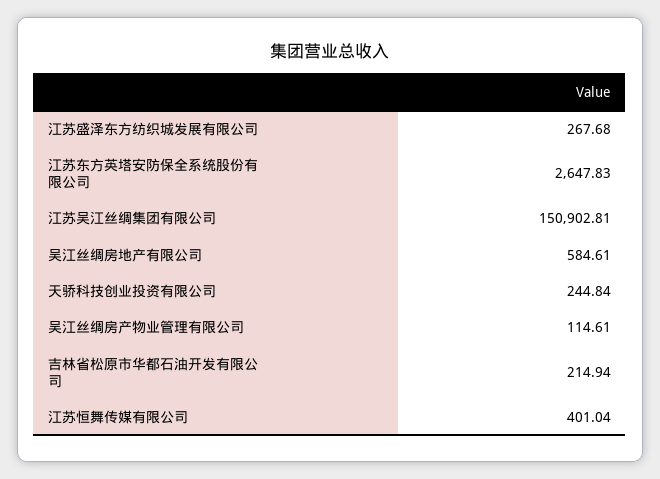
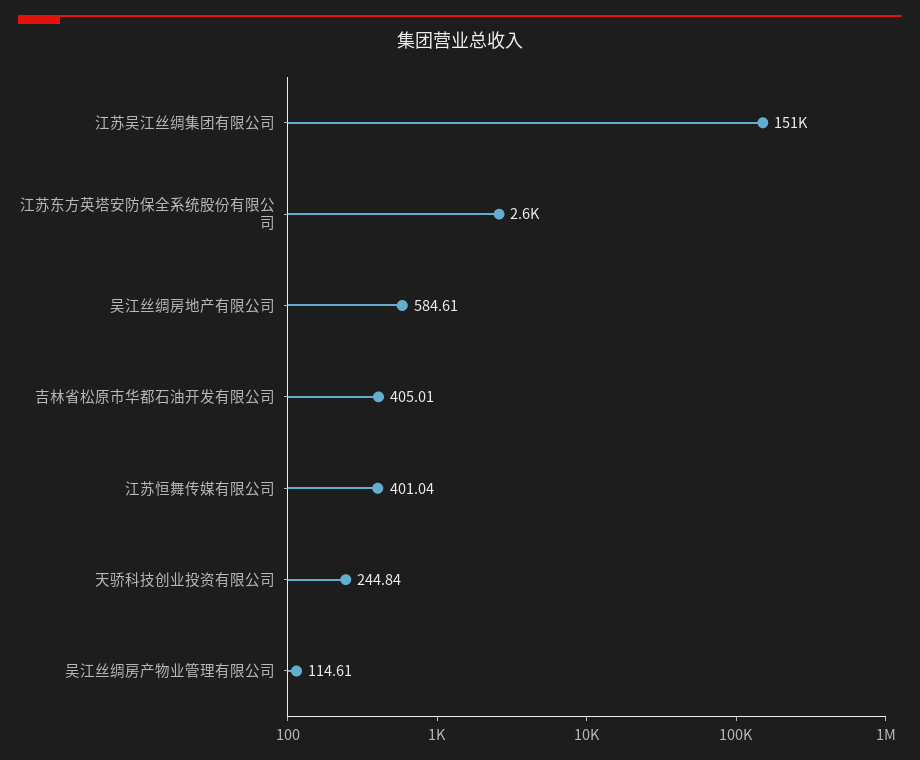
江苏盛泽东方纺织城发展有限公司: 267.68 -> none
吉林省松原市华都石油开发有限公司: 214.94 -> 405.01

